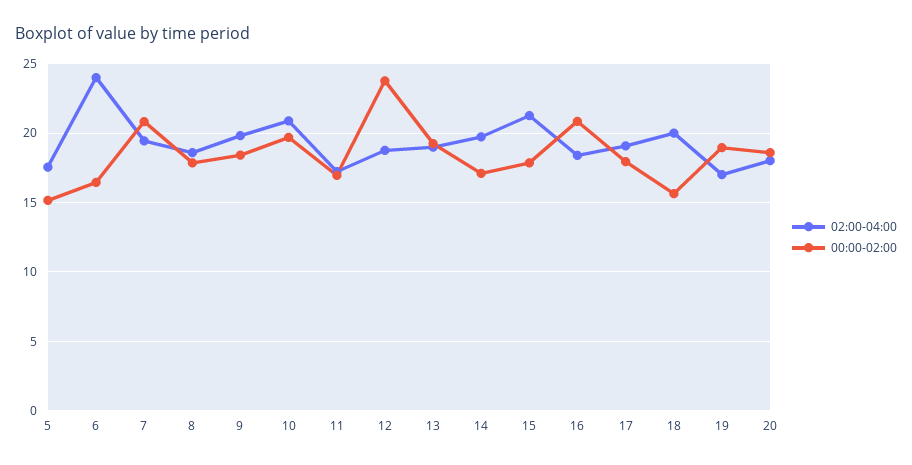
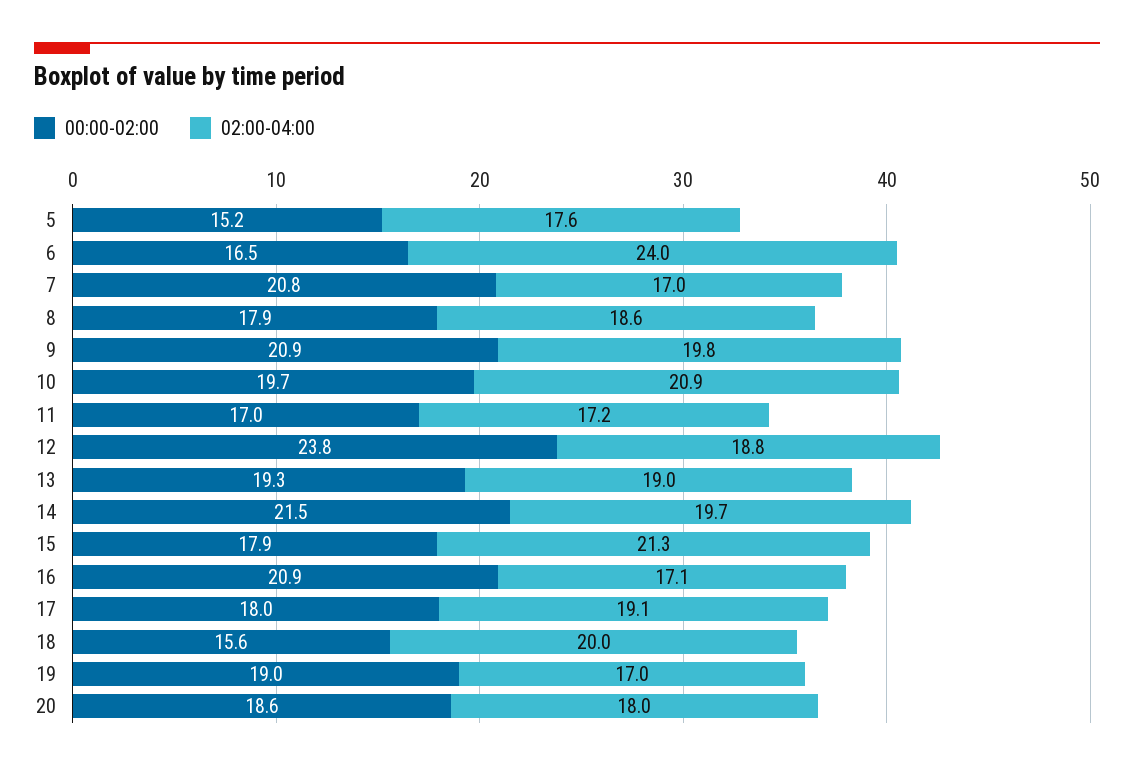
02:00-04:00, 7: 19.5 -> 17
00:00-02:00, 9: 18.5 -> 20.9
00:00-02:00, 14: 17 -> 21.5
02:00-04:00, 16: 18.5 -> 17.1

